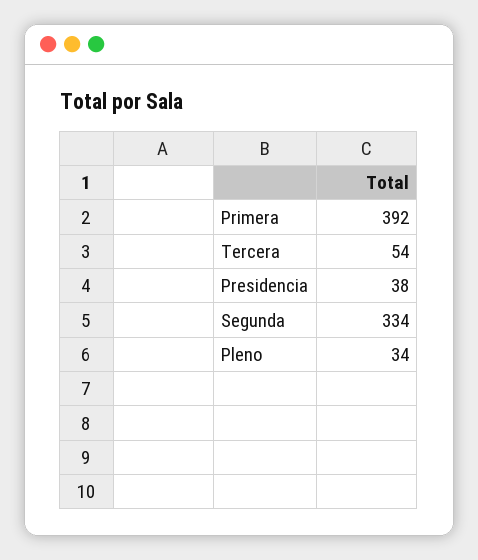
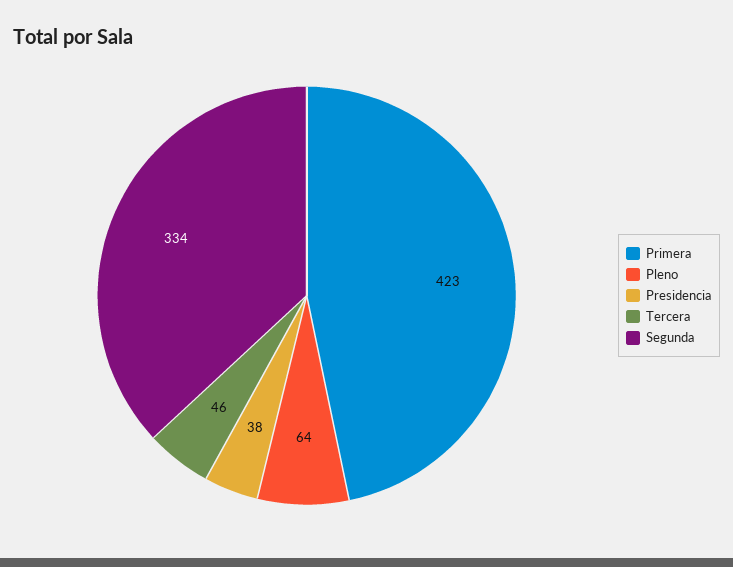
Primera: 392 -> 423
Tercera: 54 -> 46
Pleno: 34 -> 64

